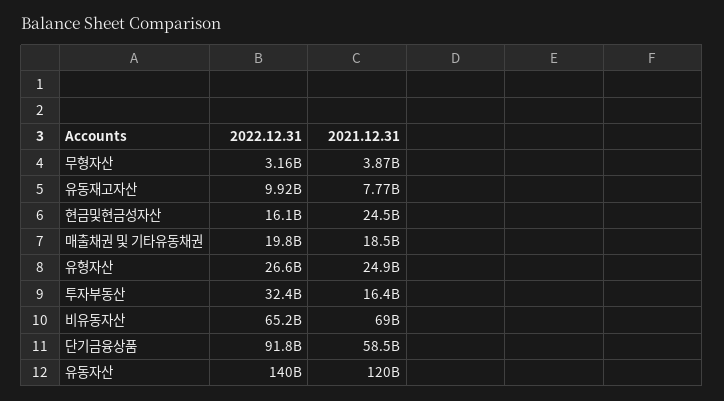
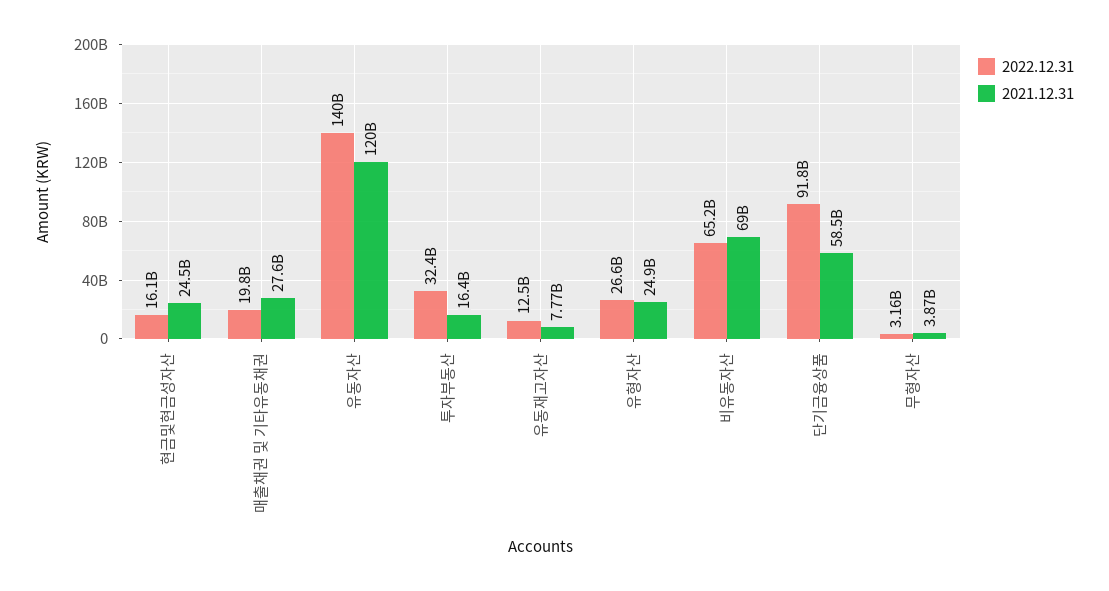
2022.12.31, 유동재고자산: 9920000000 -> 12500000000
2021.12.31, 매출채권 및 기타유동채권: 18500000000 -> 27600000000

